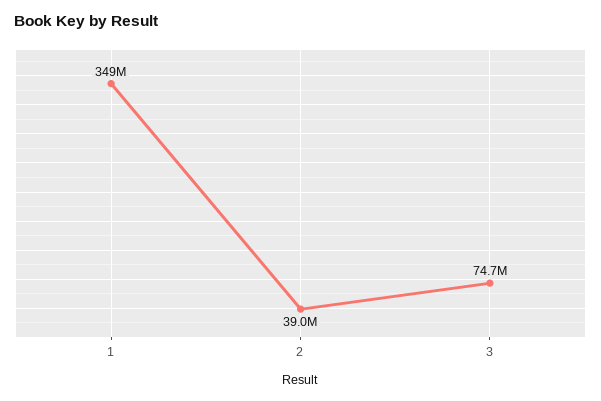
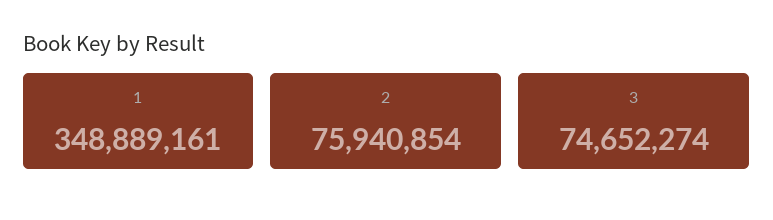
2: 39000000 -> 75940854

